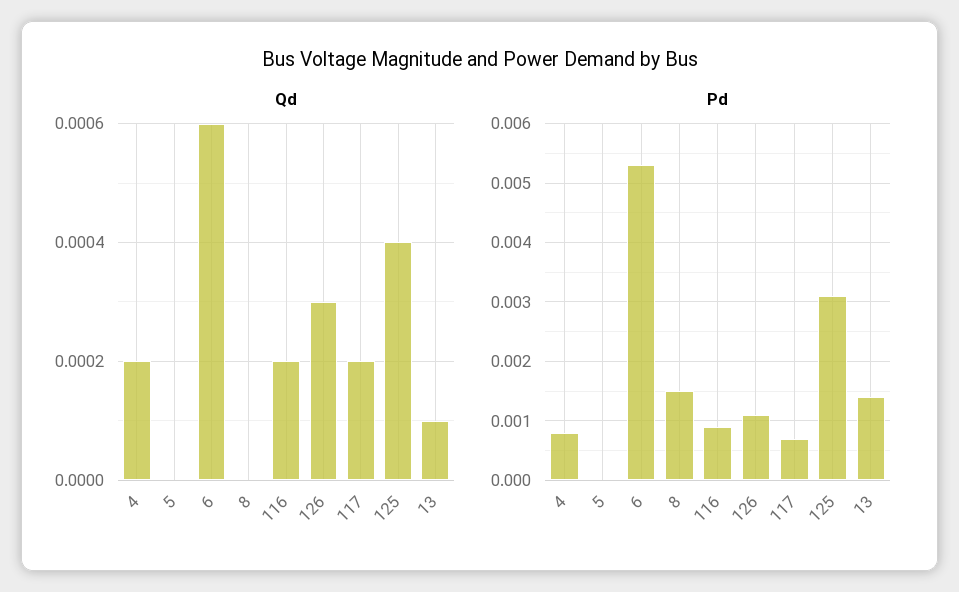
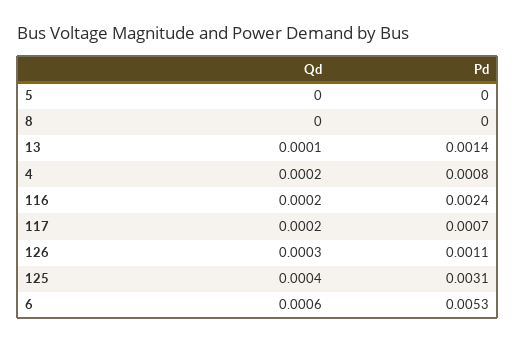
Pd, 8: 0.0015 -> 0
Pd, 116: 0.001 -> 0.0024

